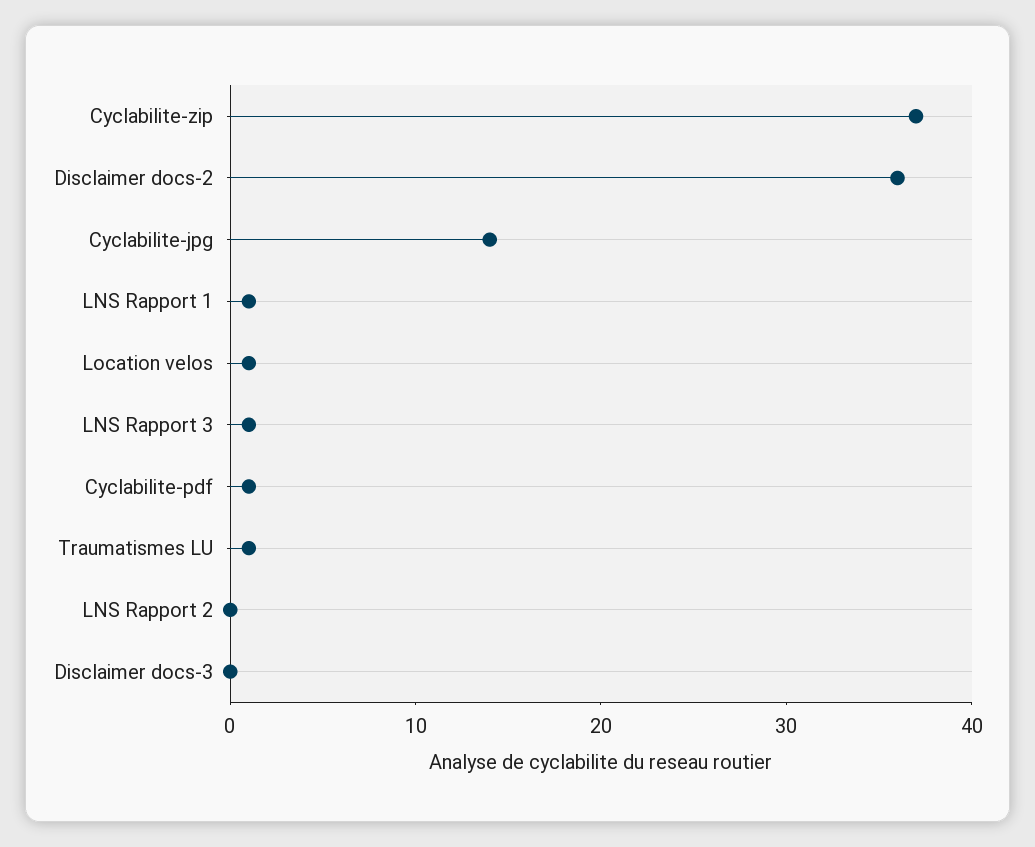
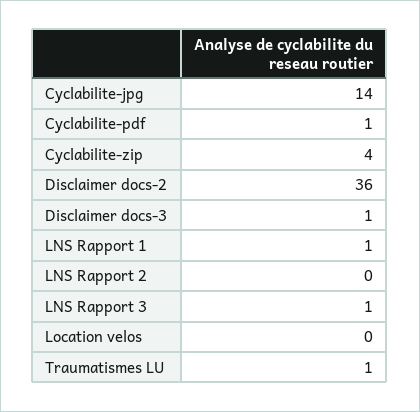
Cyclabilite-zip: 37 -> 4
Location velos: 1 -> 0
Disclaimer docs-3: 0 -> 1

